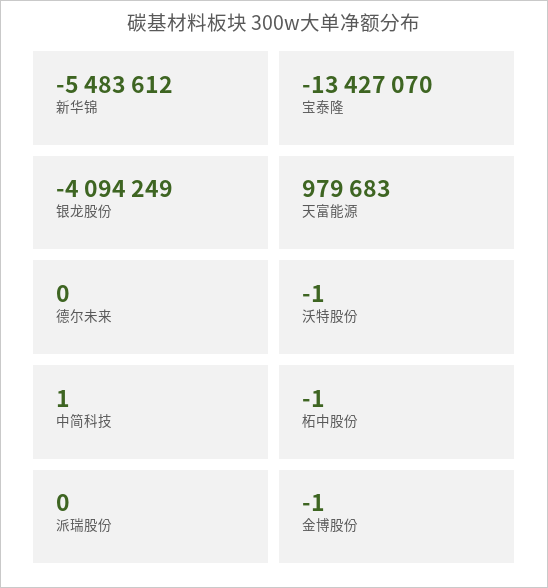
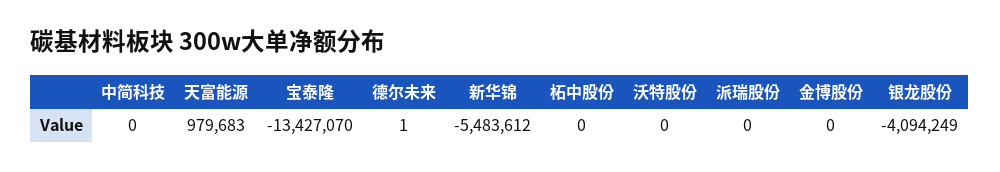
德尔未来: 0 -> 1
沃特股份: -1 -> 0
中简科技: 1 -> 0
柘中股份: -1 -> 0
金博股份: -1 -> 0

